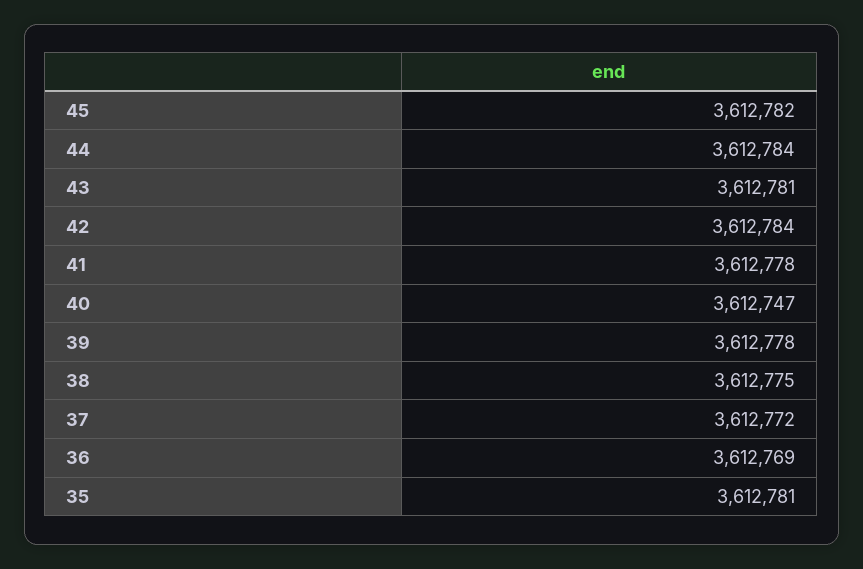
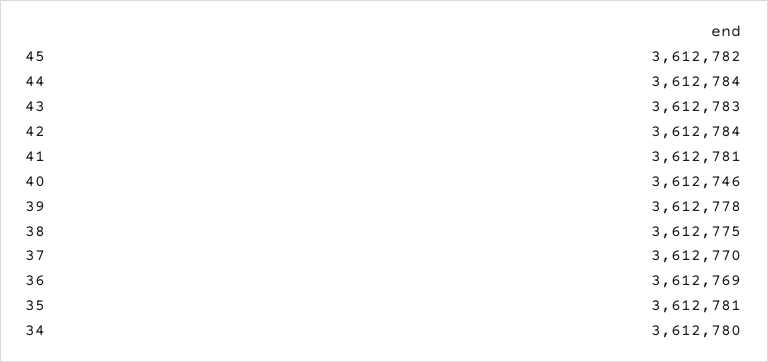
43: 3612781 -> 3612783
41: 3612778 -> 3612781
40: 3612747 -> 3612746
37: 3612772 -> 3612770
34: none -> 3612780

